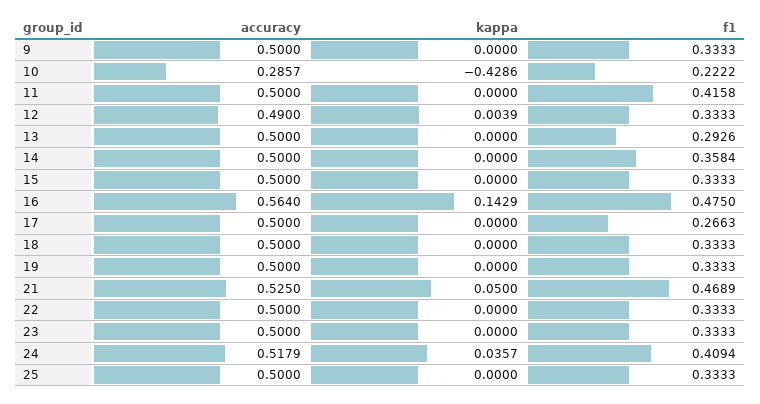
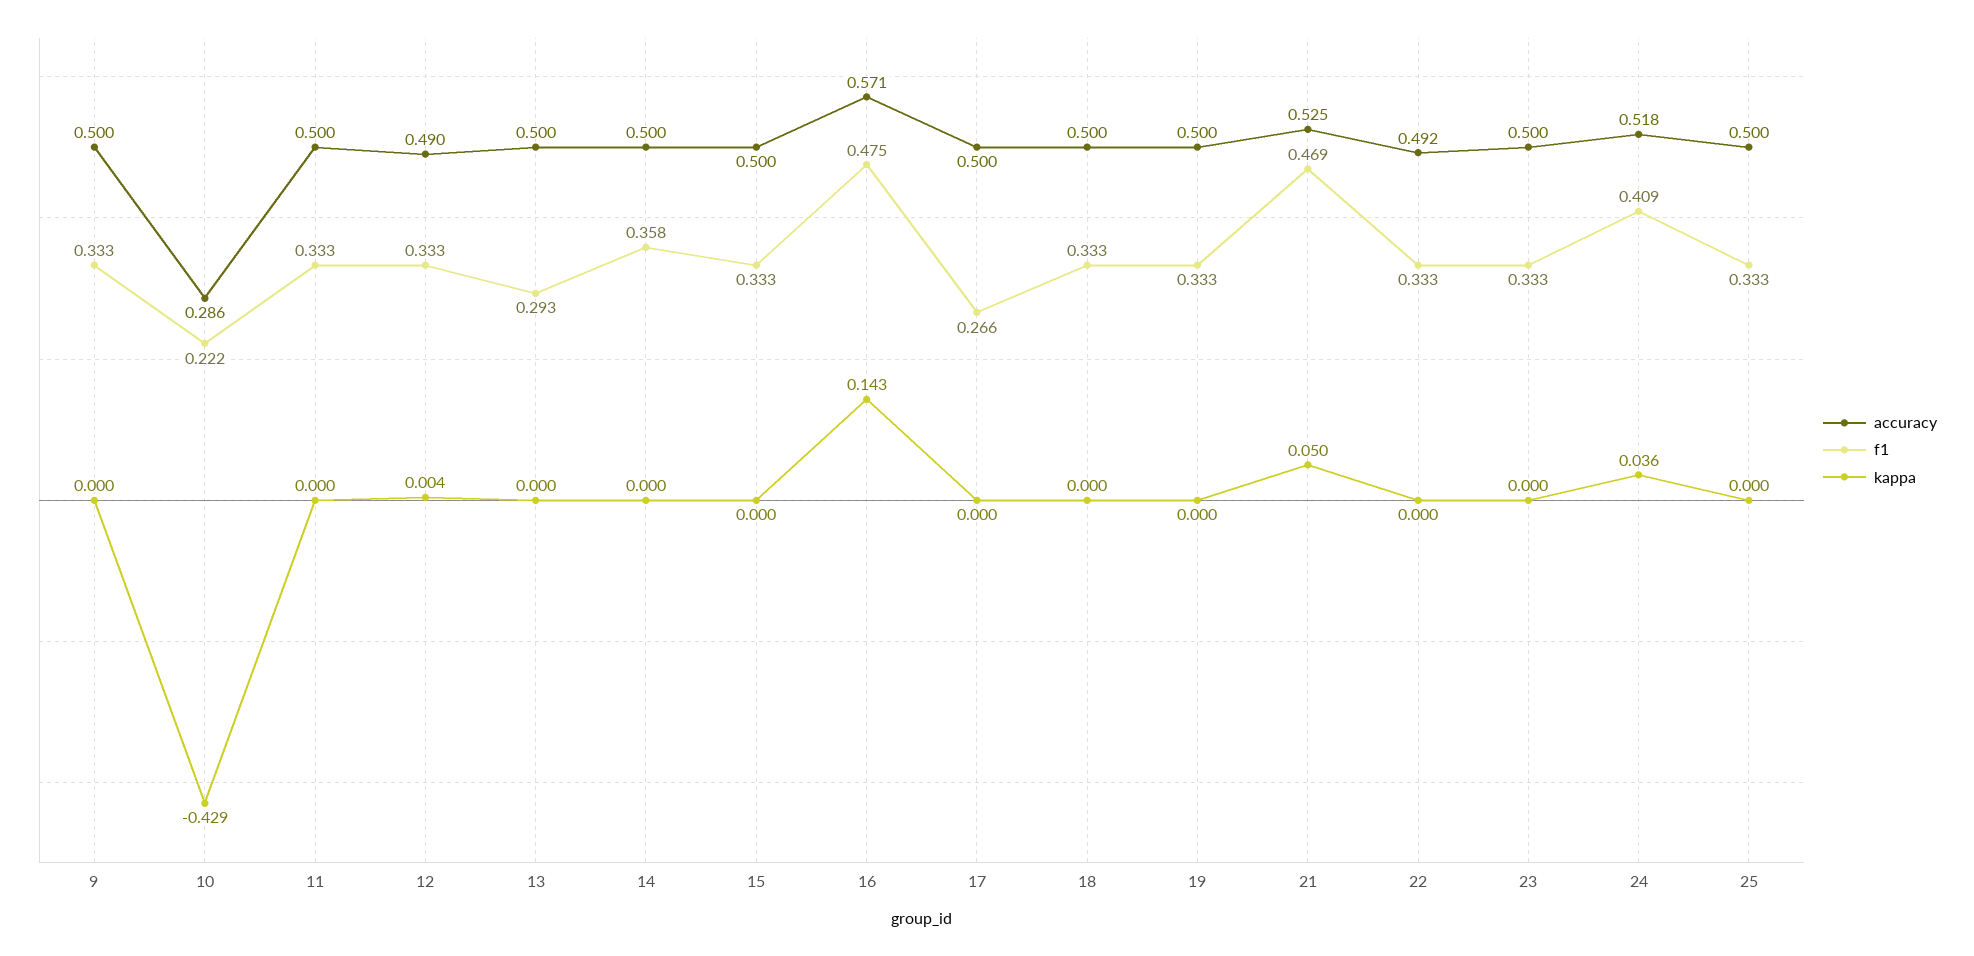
f1, 11: 0.4158 -> 0.333
accuracy, 16: 0.564 -> 0.571
accuracy, 22: 0.5 -> 0.492

